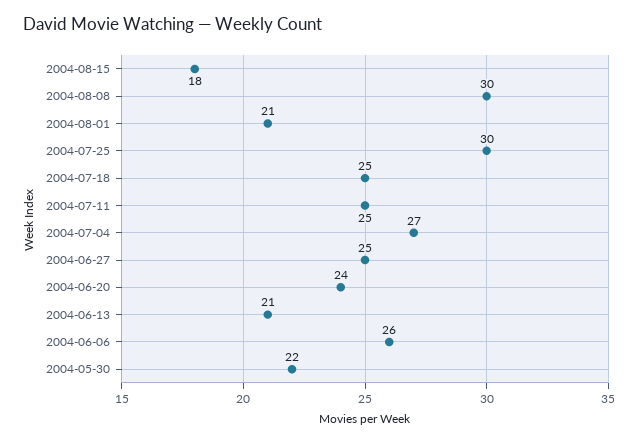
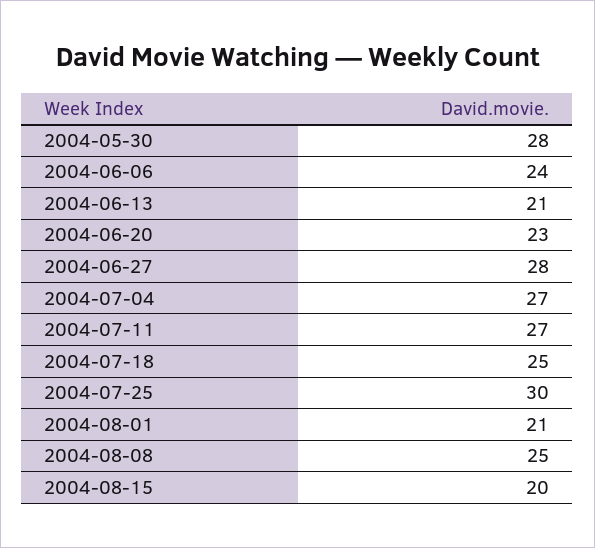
2004-08-15: 18 -> 20
2004-08-08: 30 -> 25
2004-07-11: 25 -> 27
2004-06-27: 25 -> 28
2004-06-20: 24 -> 23
2004-06-06: 26 -> 24
2004-05-30: 22 -> 28

